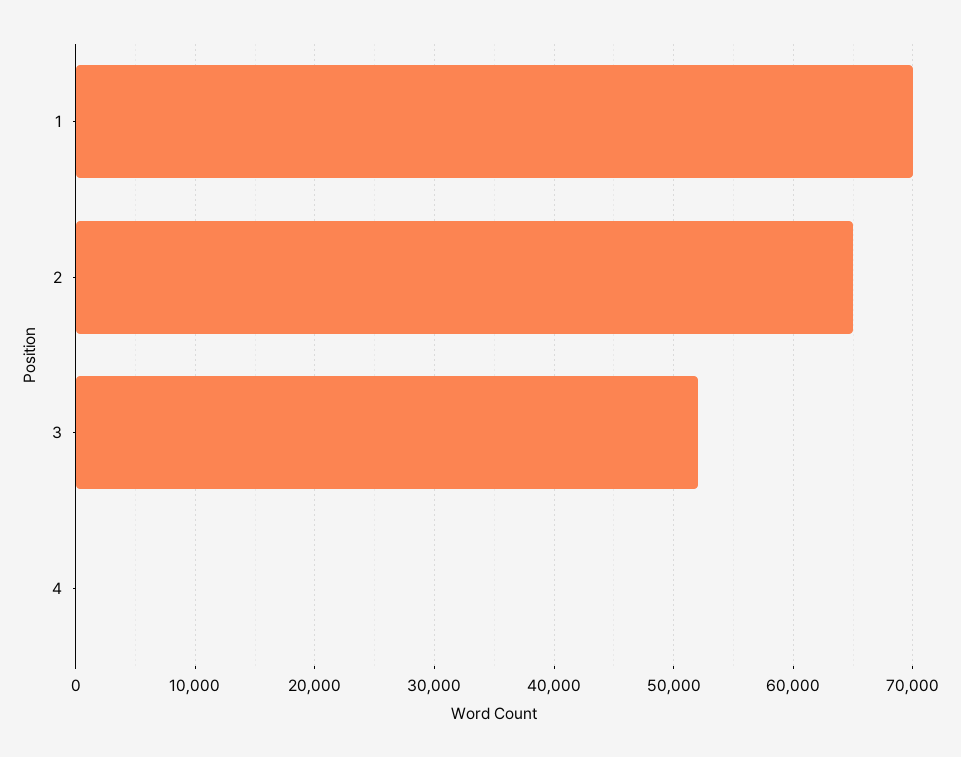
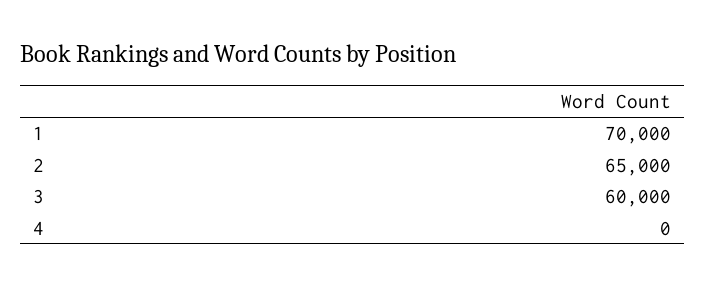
3: 52000 -> 60000

